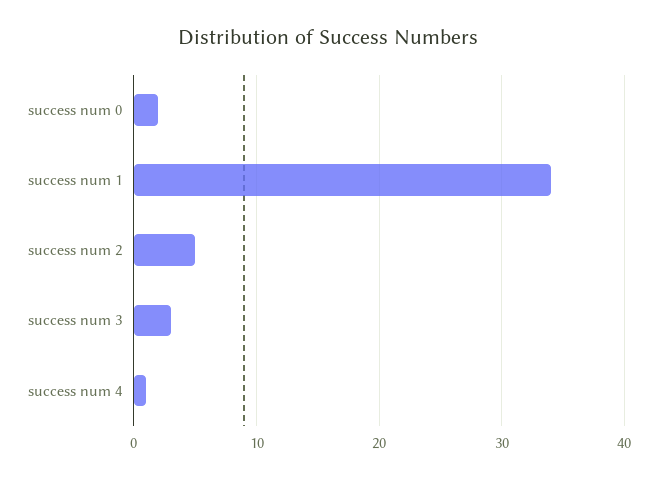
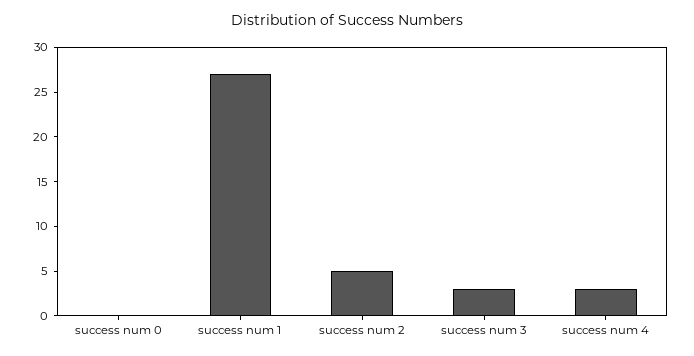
success num 0: 2 -> 0
success num 1: 34 -> 27
success num 4: 1 -> 3

